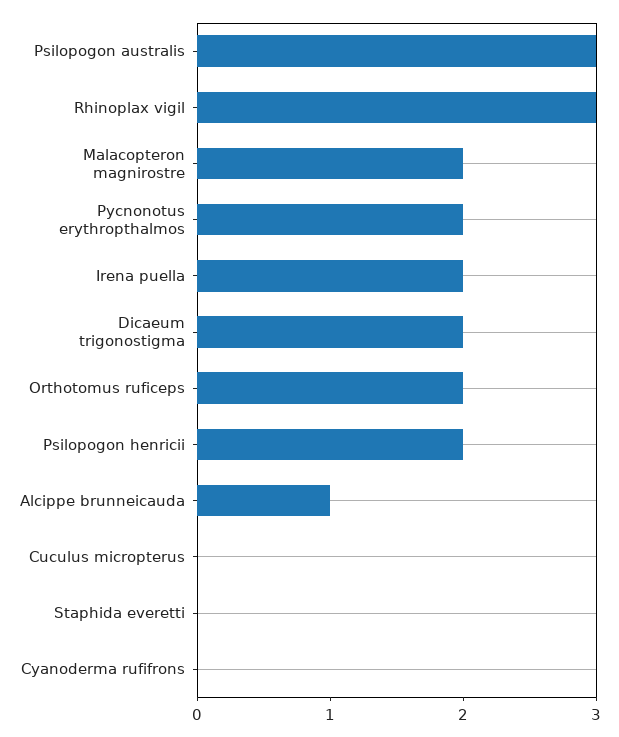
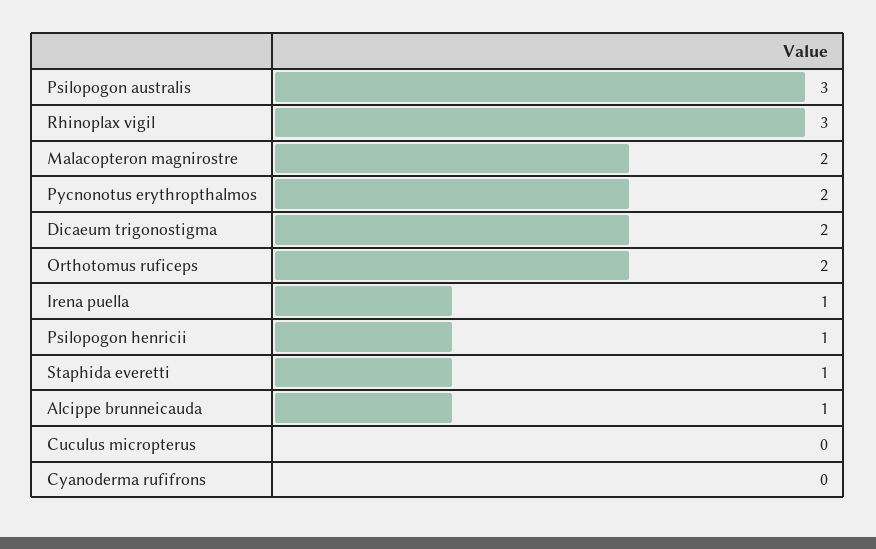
Irena puella: 2 -> 1
Psilopogon henricii: 2 -> 1
Staphida everetti: 0 -> 1

